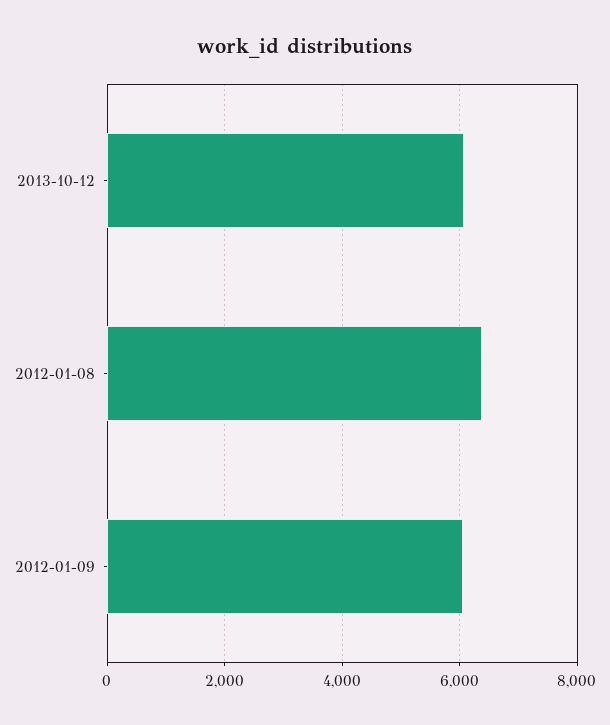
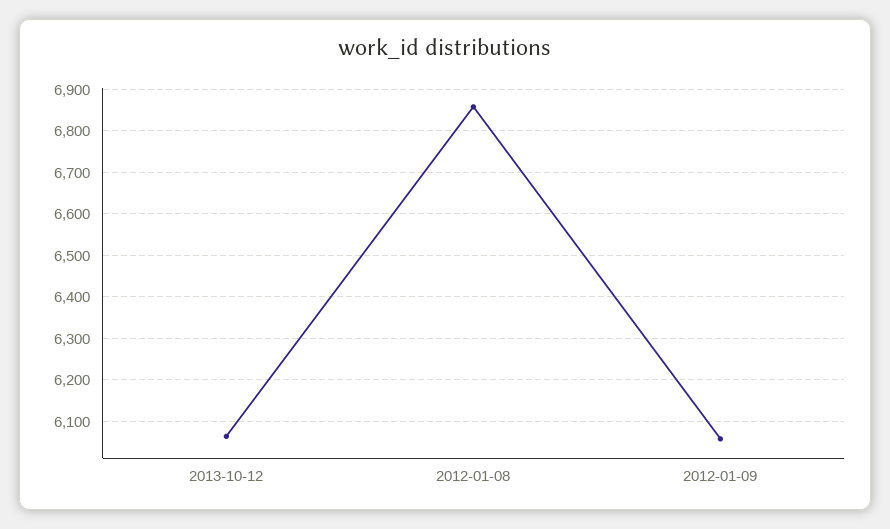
2012-01-08: 6400 -> 6860

